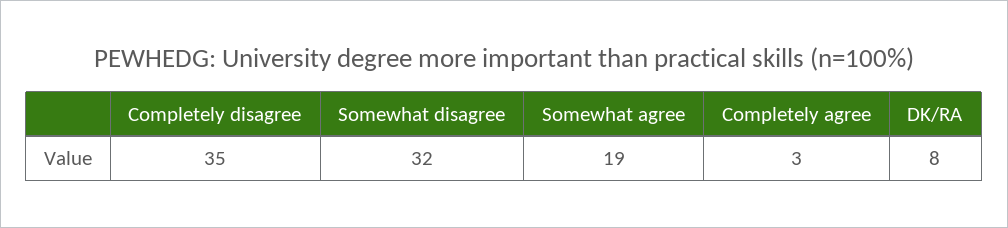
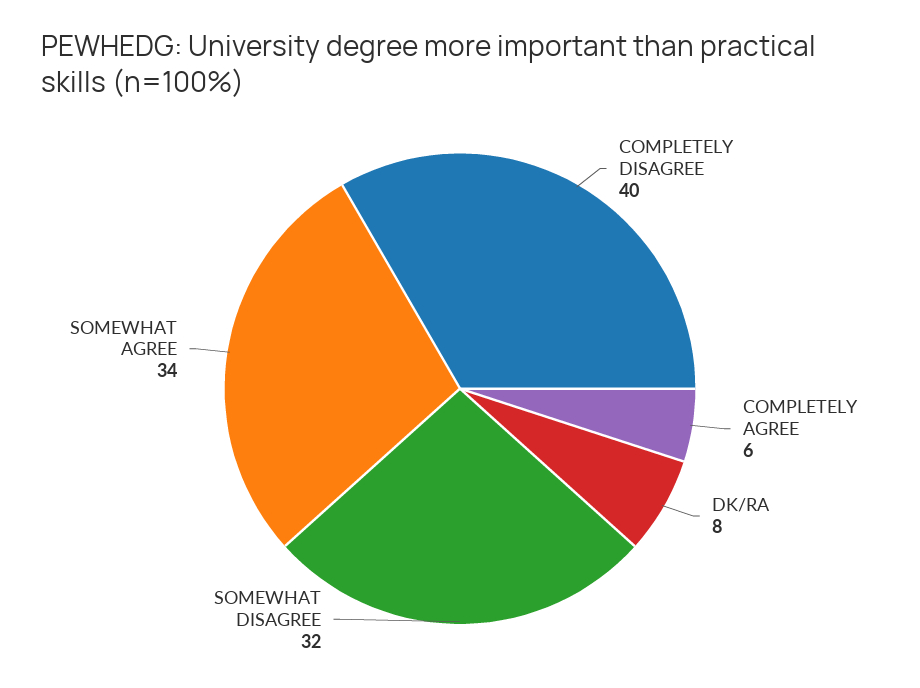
Completely disagree: 35 -> 40
Somewhat agree: 19 -> 34
Completely agree: 3 -> 6

